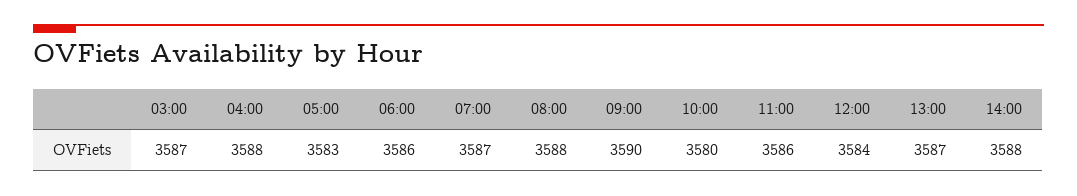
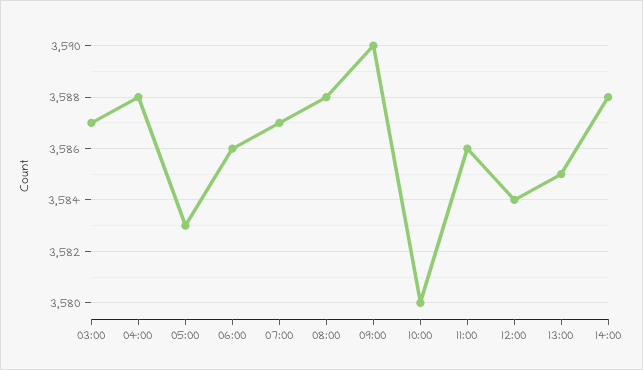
13:00: 3587 -> 3585

